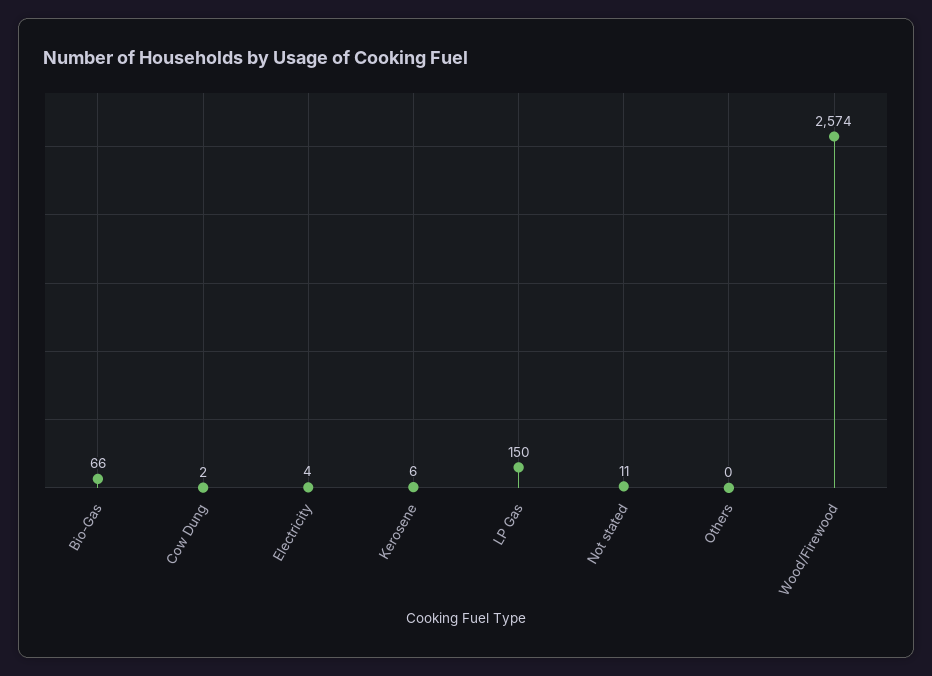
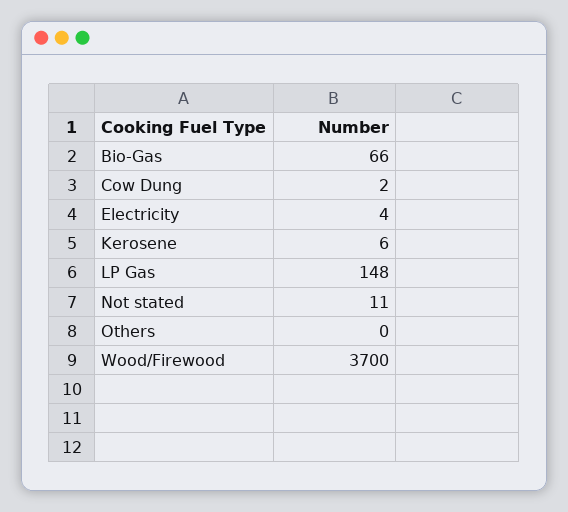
LP Gas: 150 -> 148
Wood/Firewood: 2574 -> 3700

